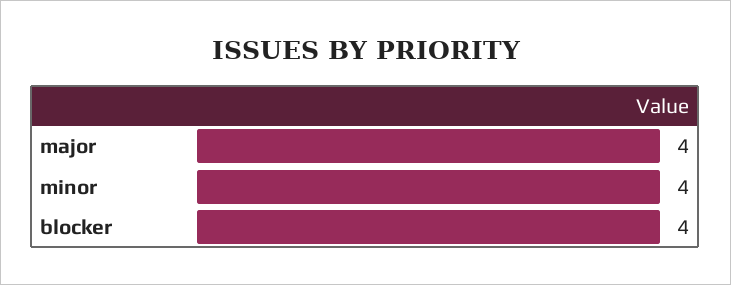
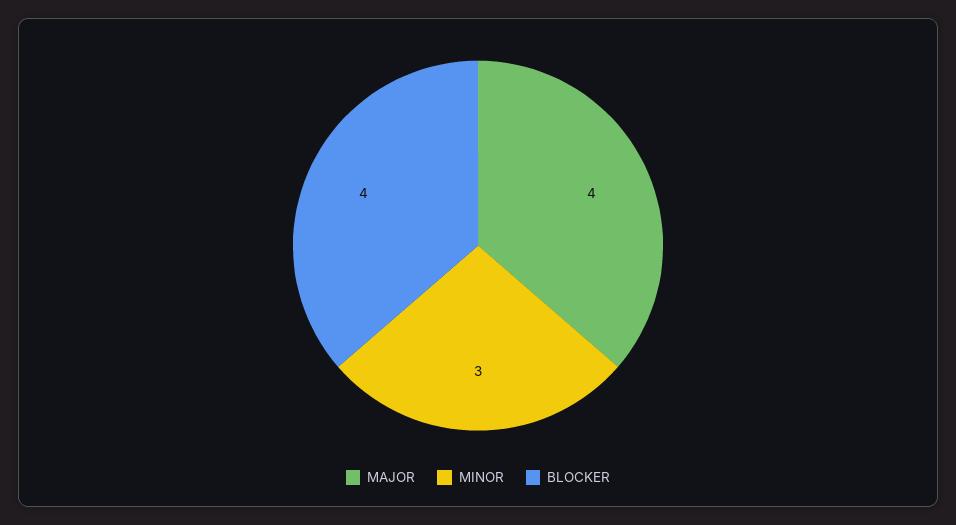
minor: 4 -> 3

